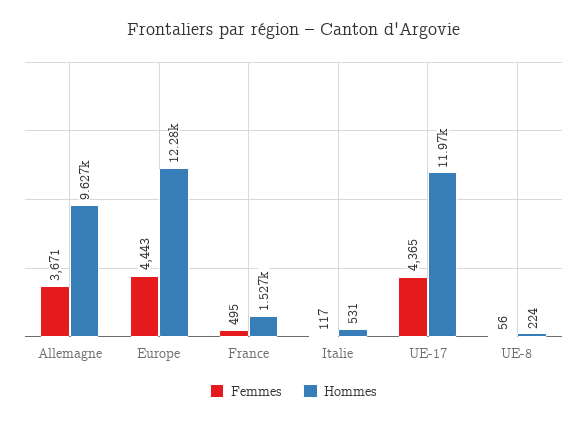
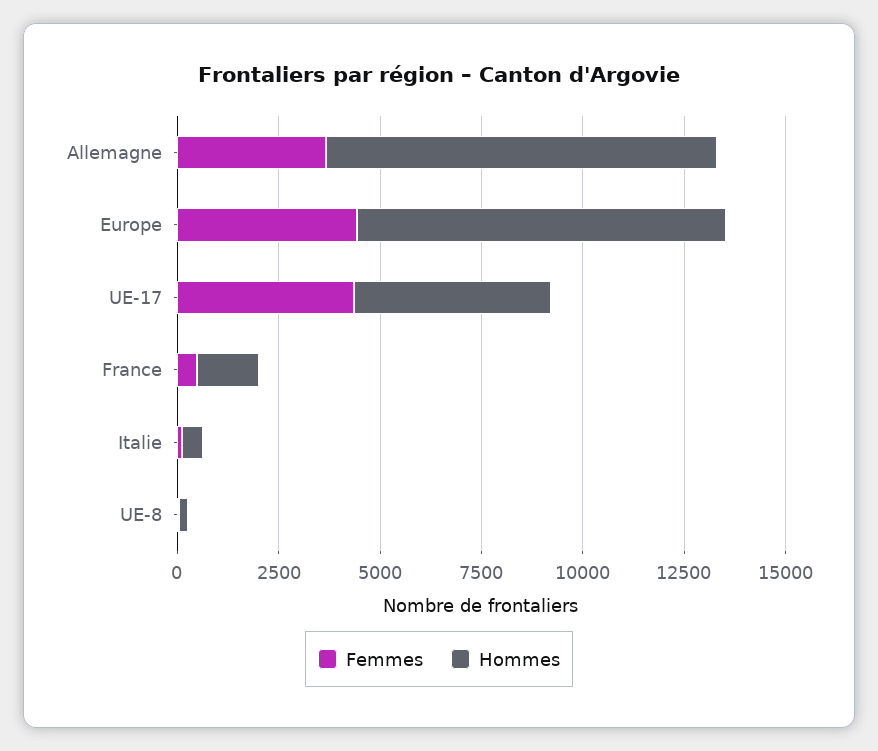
Hommes, Europe: 12280 -> 9000
Hommes, UE-17: 11970 -> 5000

